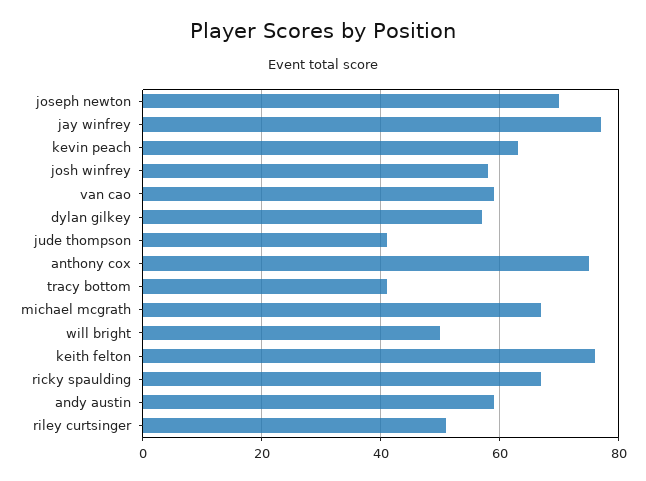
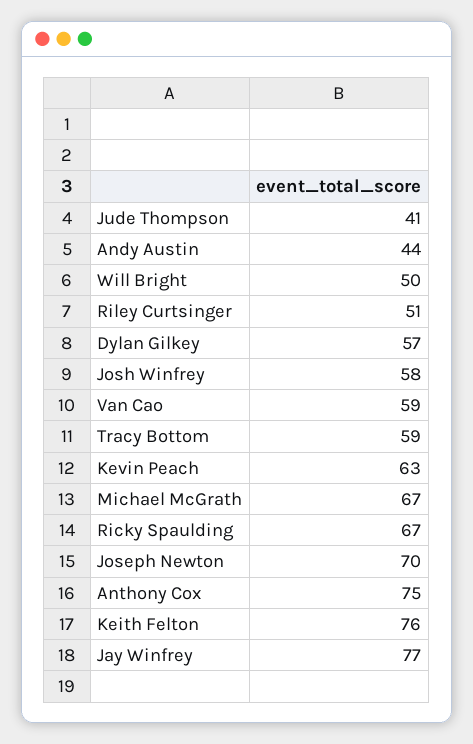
tracy bottom: 40 -> 59
andy austin: 60 -> 44

